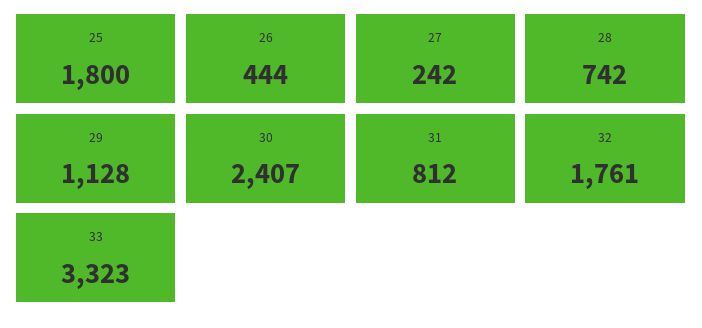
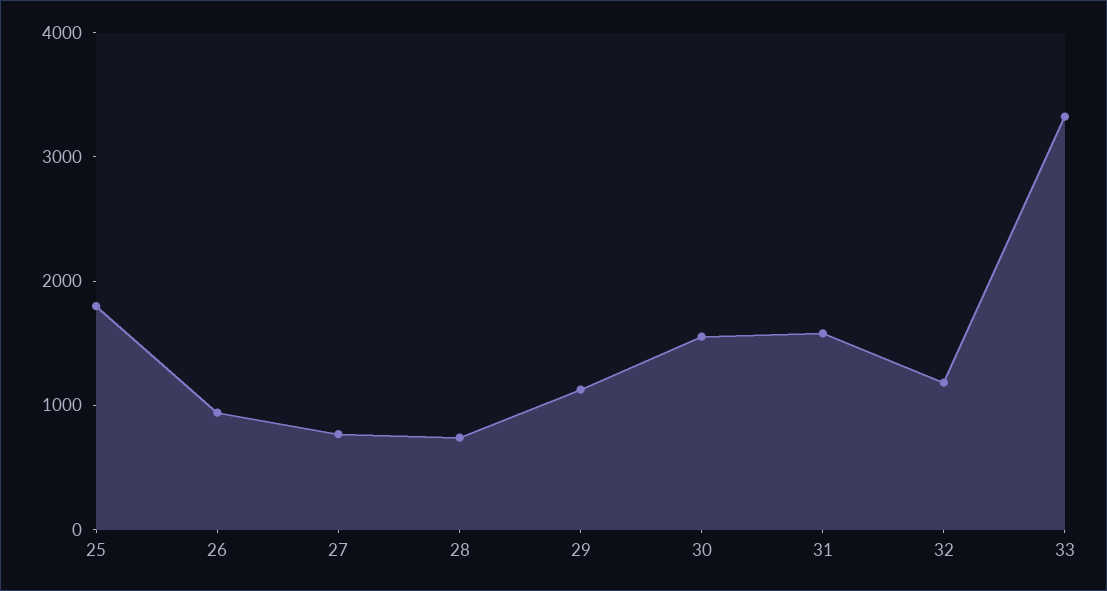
26: 444 -> 1000
27: 242 -> 800
30: 2407 -> 1600
31: 812 -> 1600
32: 1761 -> 1200

